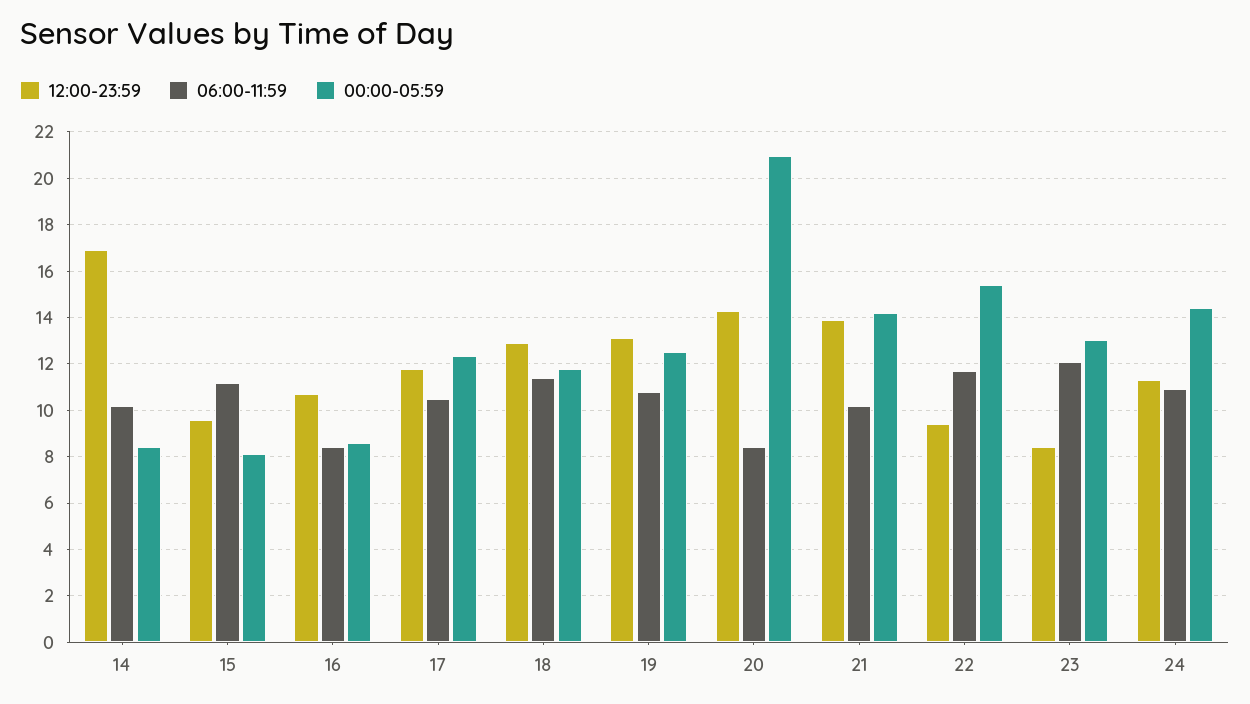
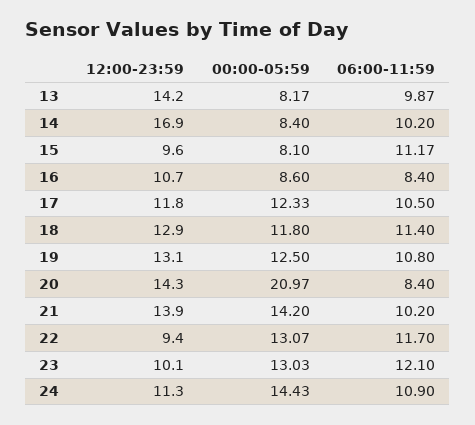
00:00-05:59, 22: 15.5 -> 13.07
12:00-23:59, 23: 8.5 -> 10.1
12:00-23:59, 13: none -> 14.2
00:00-05:59, 13: none -> 8.17
06:00-11:59, 13: none -> 9.87

